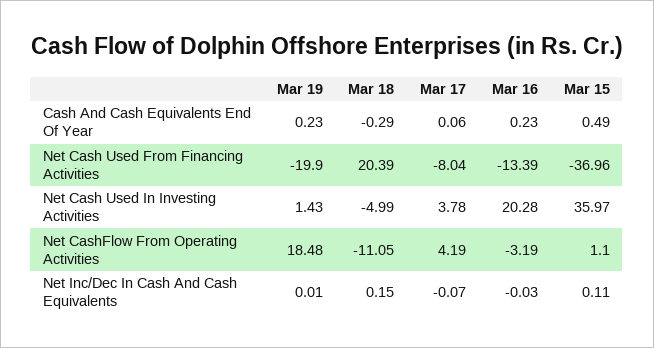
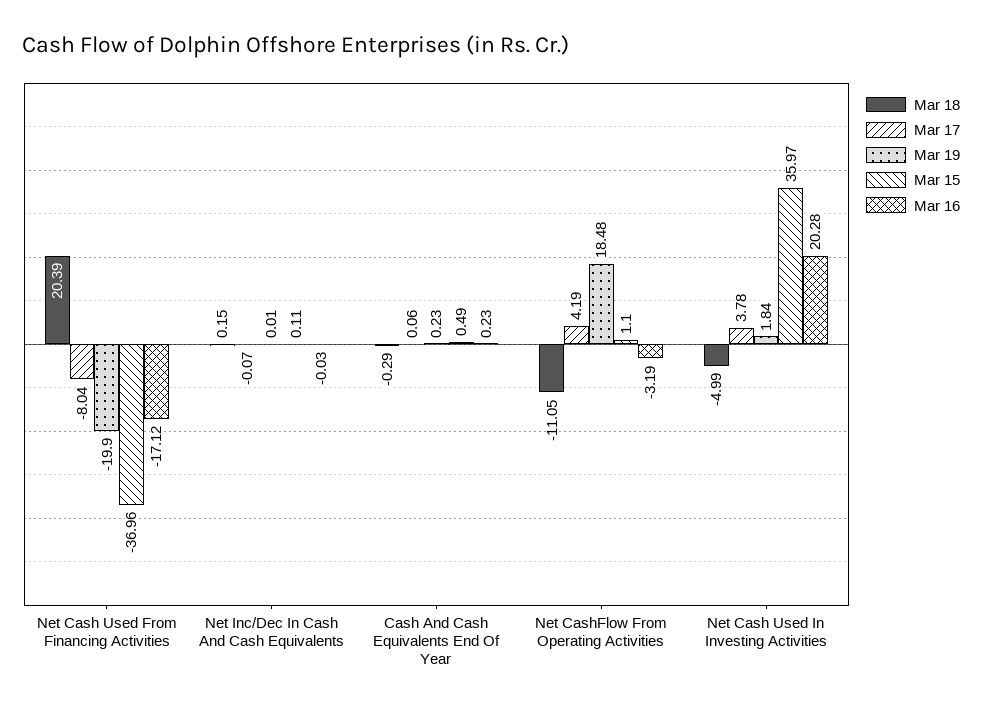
Mar 16, Net Cash Used From Financing Activities: -13.39 -> -17.12
Mar 19, Net Cash Used In Investing Activities: 1.43 -> 1.84

